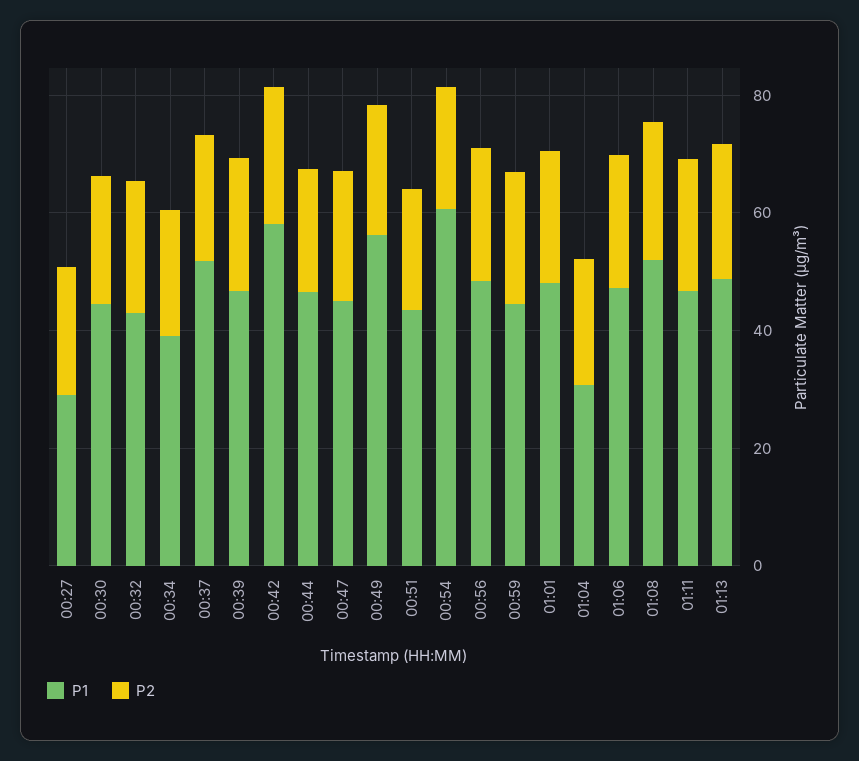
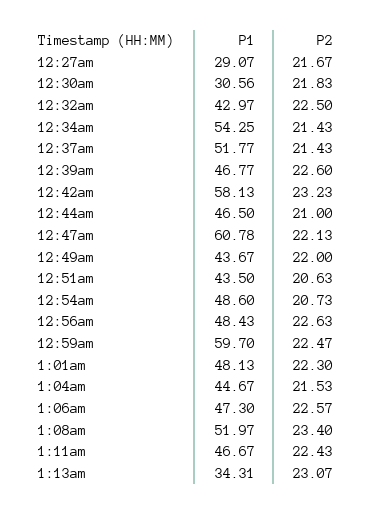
P1, 00:30: 45 -> 30.56
P1, 00:34: 40 -> 54.25
P1, 00:47: 45 -> 60.78
P1, 00:49: 55 -> 43.67
P1, 00:54: 60 -> 48.6
P1, 00:59: 45 -> 59.7
P1, 01:04: 30 -> 44.67
P1, 01:13: 50 -> 34.31

